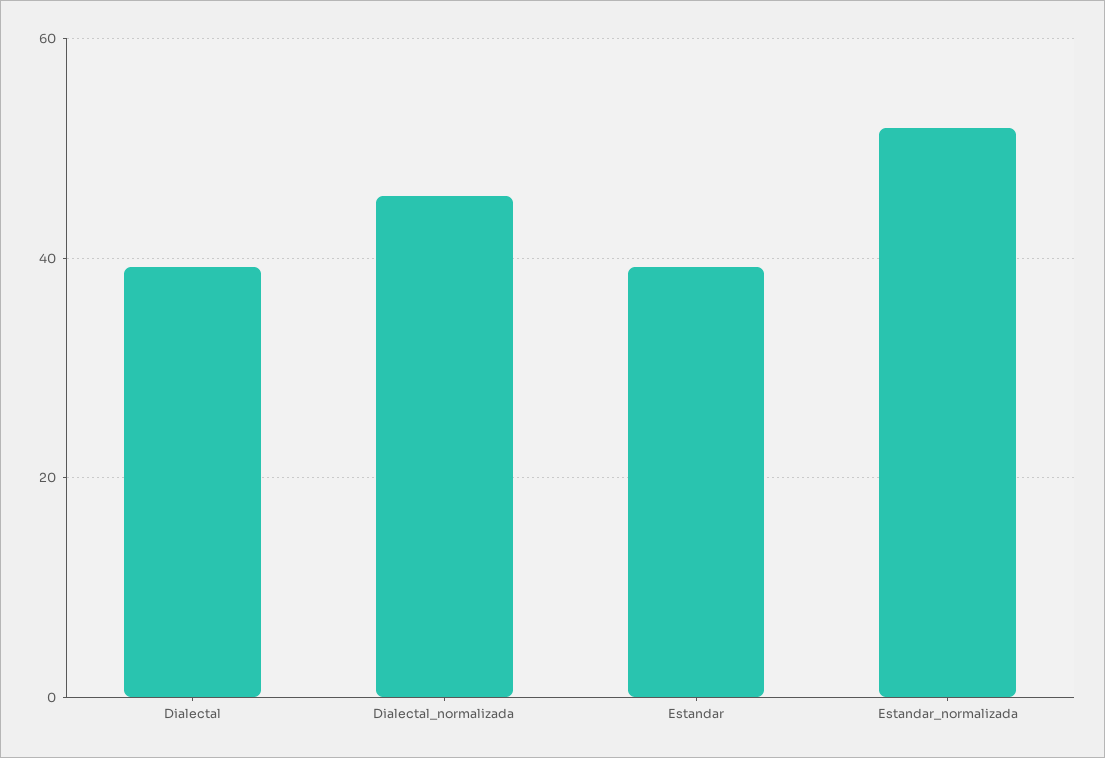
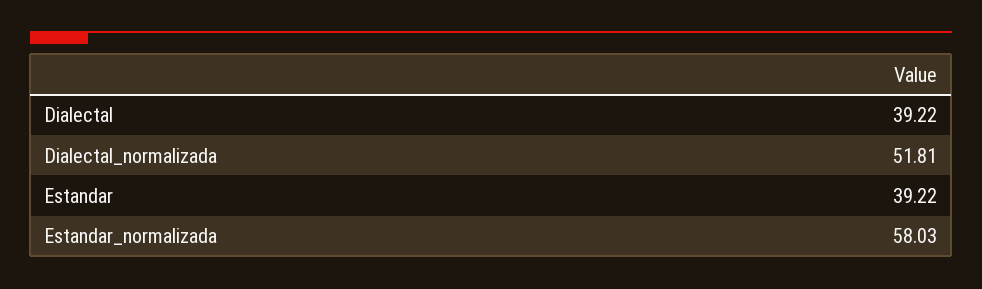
Dialectal_normalizada: 46 -> 51.81
Estandar_normalizada: 52 -> 58.03

